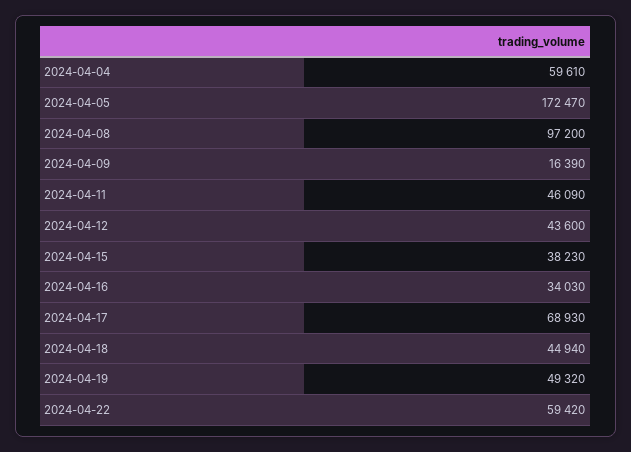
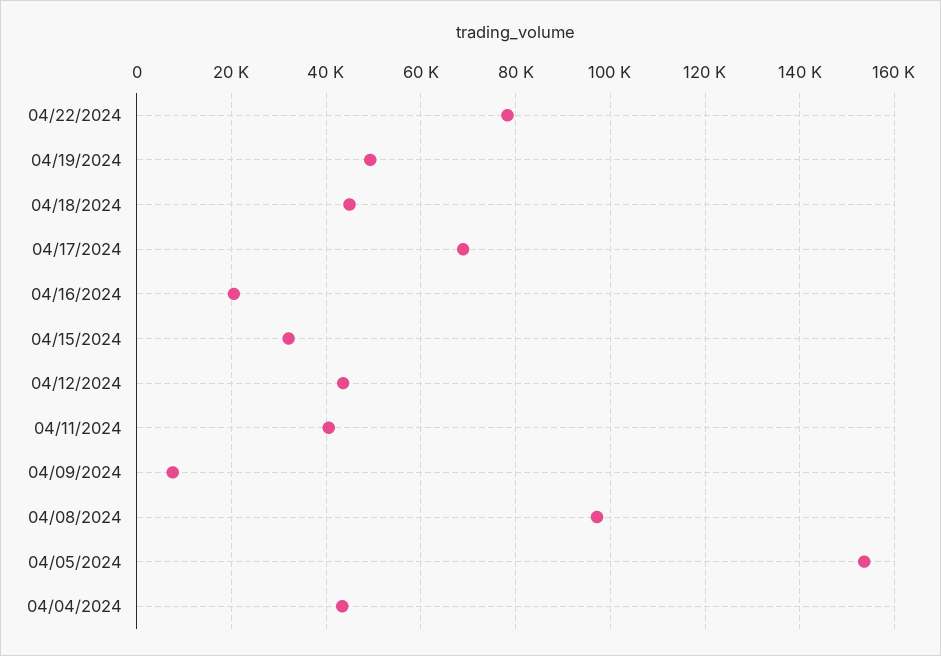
2024-04-04: 59610 -> 44000
2024-04-05: 172470 -> 154000
2024-04-09: 16390 -> 8000
2024-04-11: 46090 -> 40000
2024-04-15: 38230 -> 32000
2024-04-16: 34030 -> 20000
2024-04-22: 59420 -> 78000

